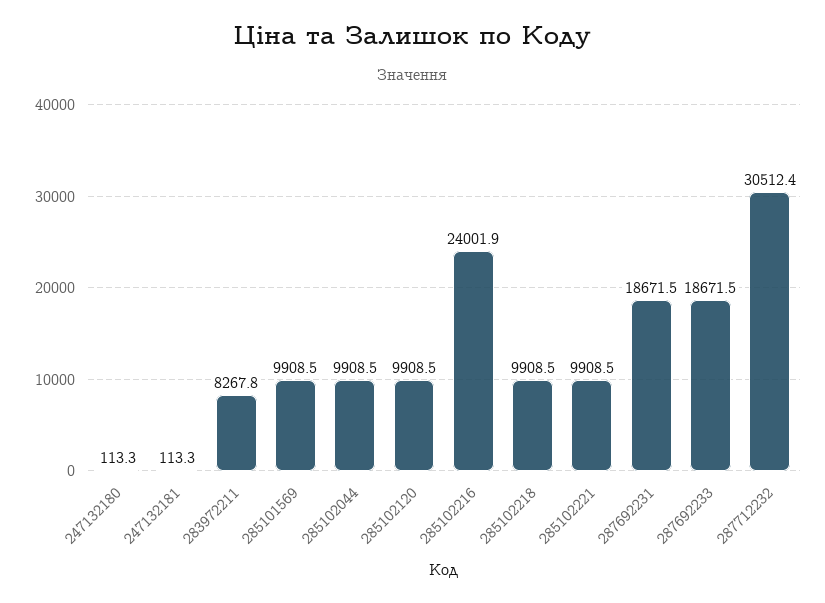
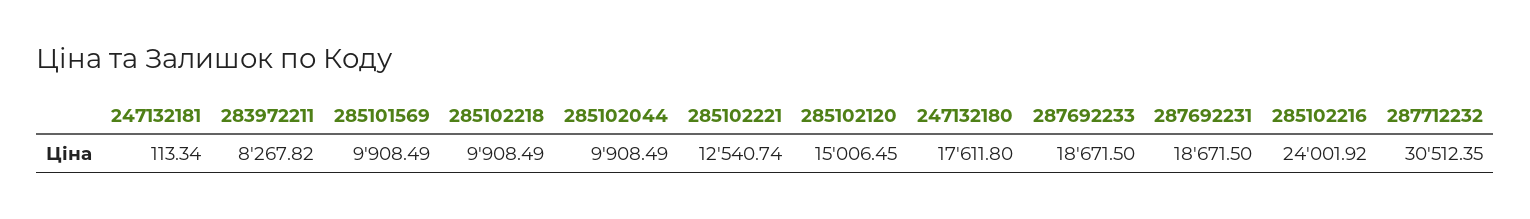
247132180: 113.3 -> 17611.8
285102120: 9908.5 -> 15006.45
285102221: 9908.5 -> 12540.74

